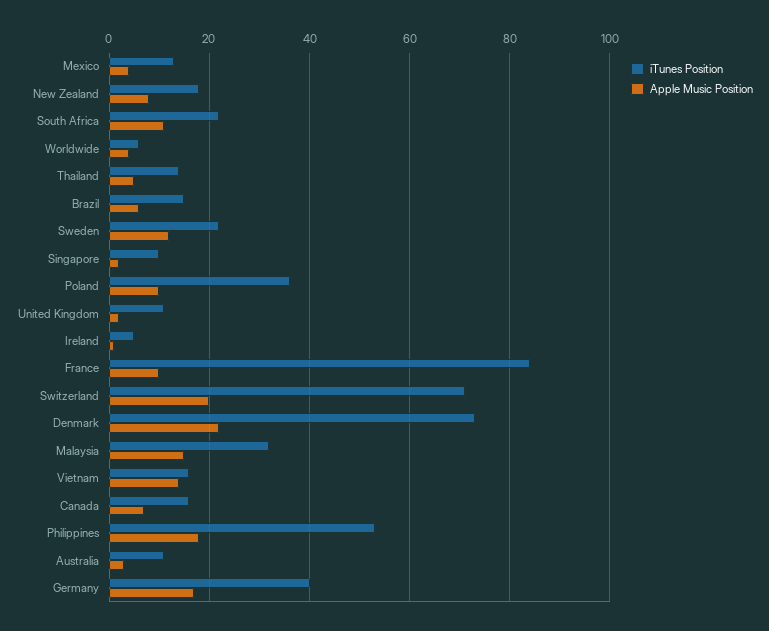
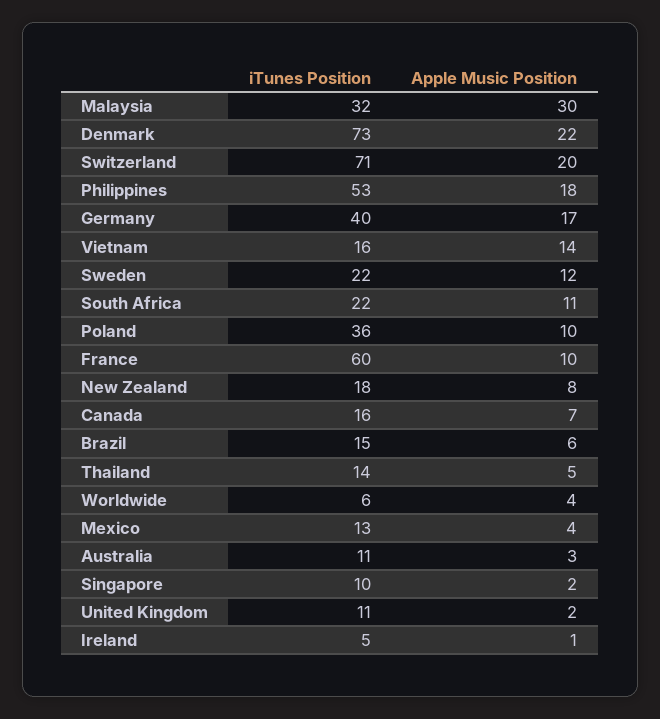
iTunes Position, France: 85 -> 60
Apple Music Position, Malaysia: 15 -> 30

